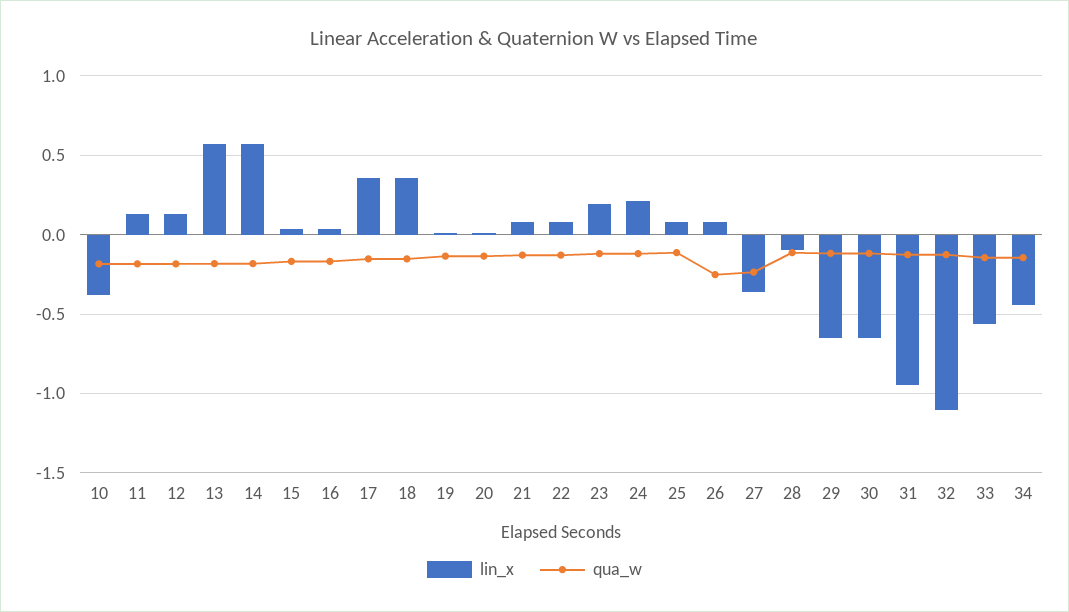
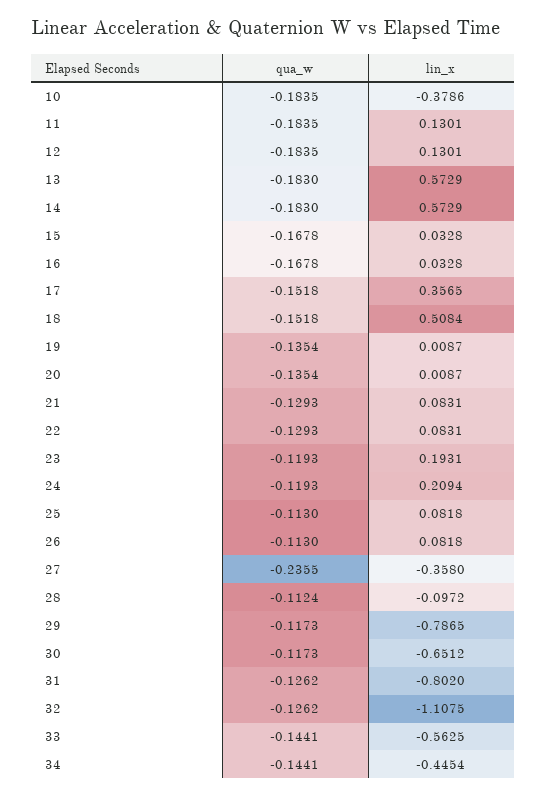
lin_x, 18: 0.35 -> 0.5084
qua_w, 26: -0.25 -> -0.113
lin_x, 29: -0.65 -> -0.7865
lin_x, 31: -0.95 -> -0.802

